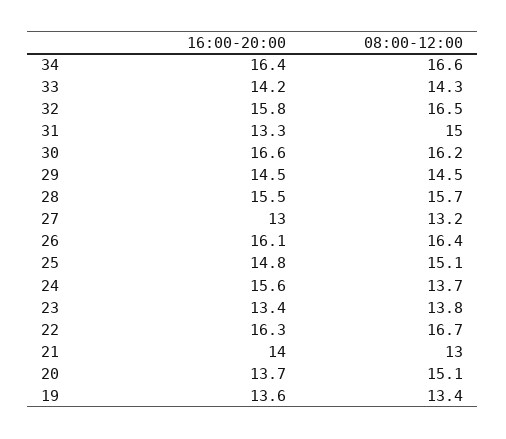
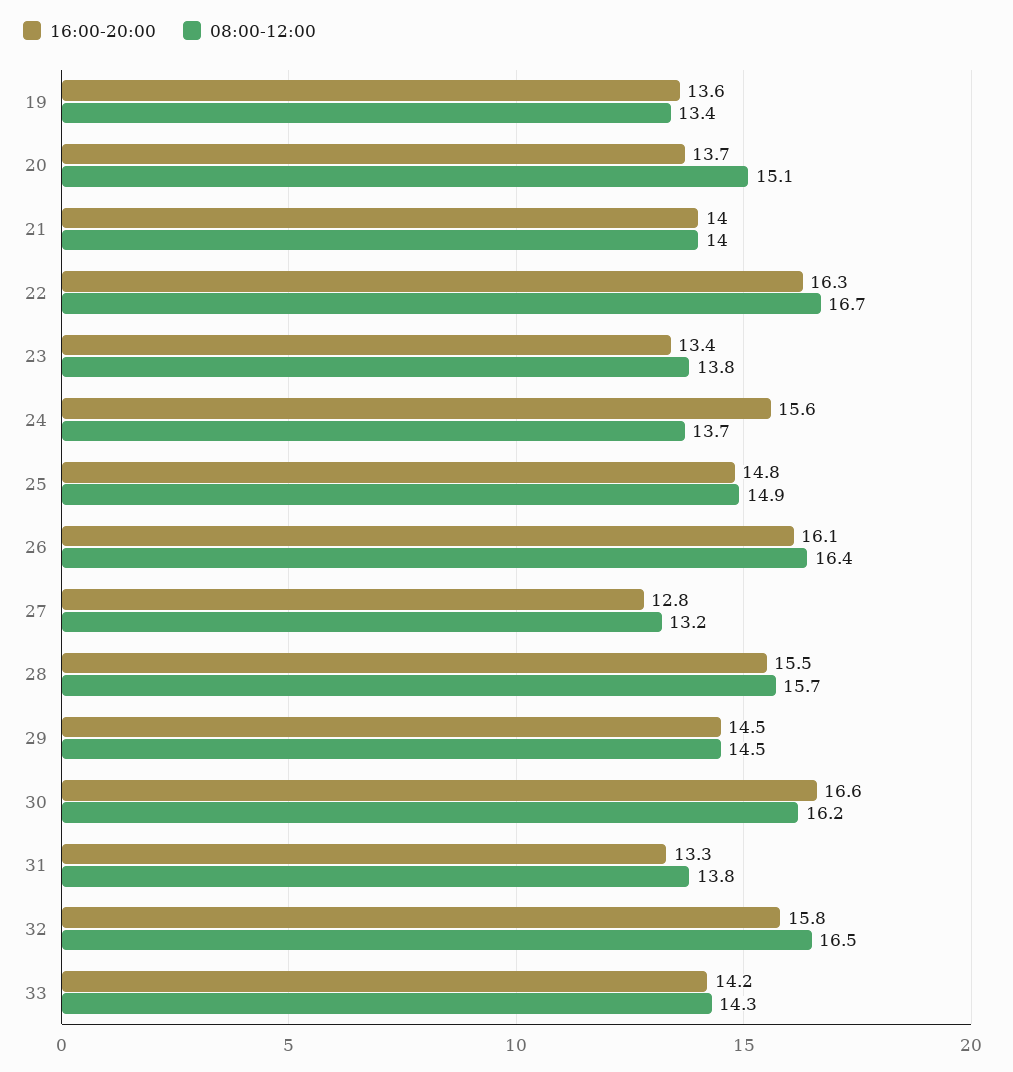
16:00-20:00, 34: 16.4 -> none
08:00-12:00, 34: 16.6 -> none
08:00-12:00, 31: 15 -> 13.8
16:00-20:00, 27: 13 -> 12.8
08:00-12:00, 25: 15.1 -> 14.9
08:00-12:00, 21: 13 -> 14

